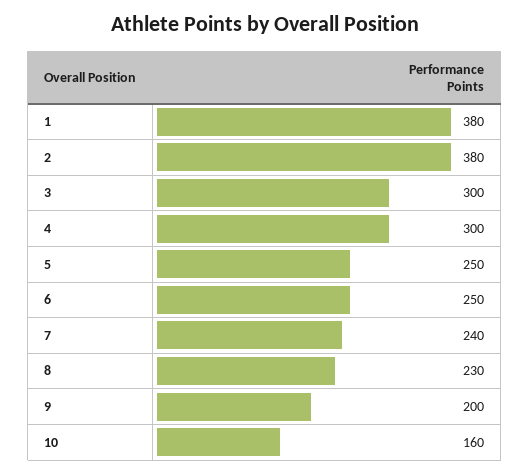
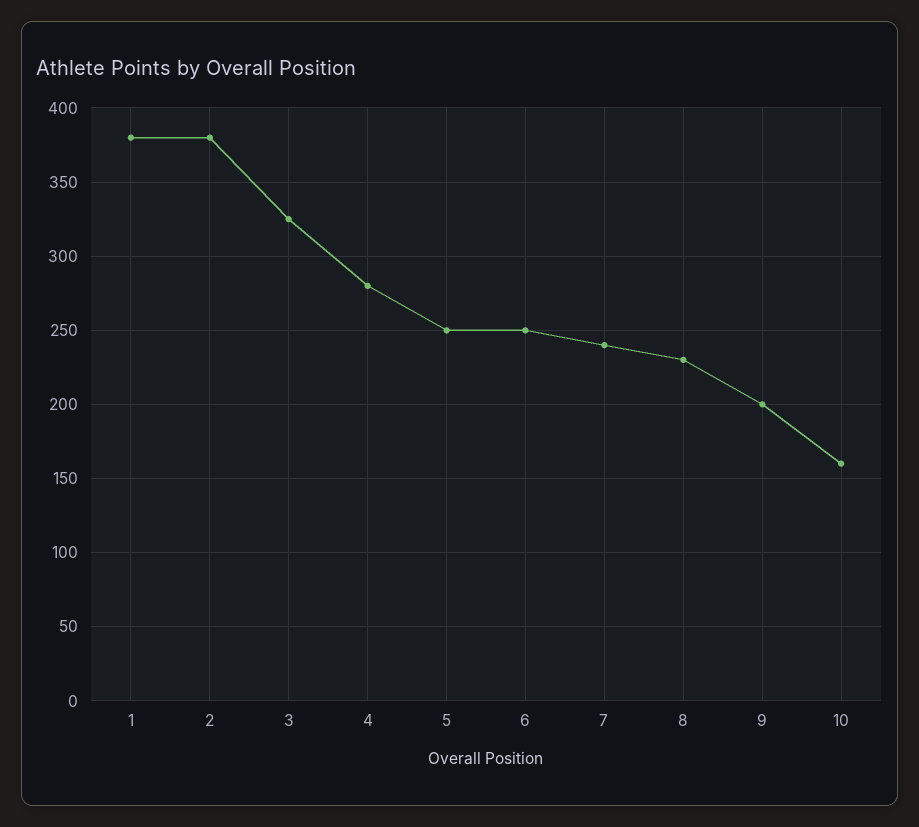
3: 300 -> 325
4: 300 -> 280

